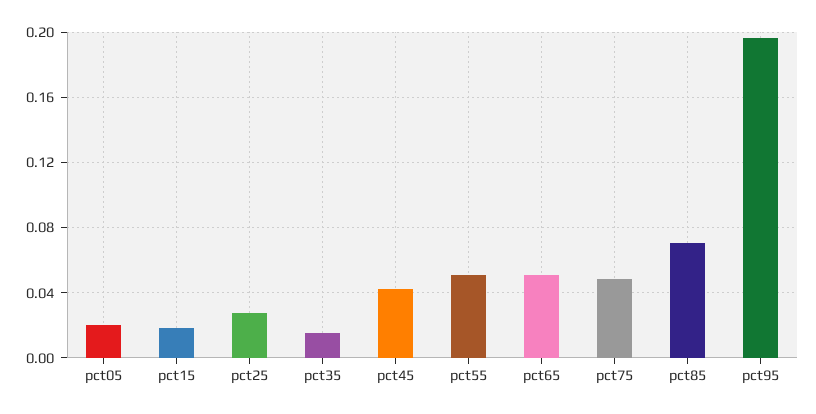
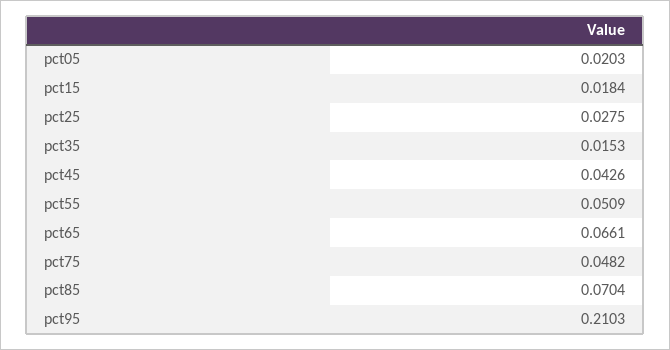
pct65: 0.05 -> 0.0661
pct95: 0.195 -> 0.2103

